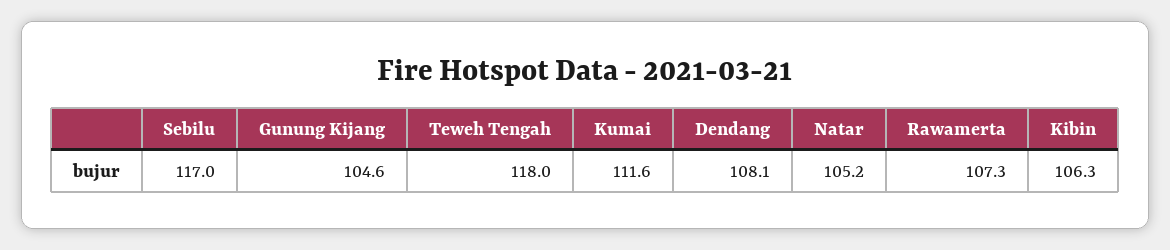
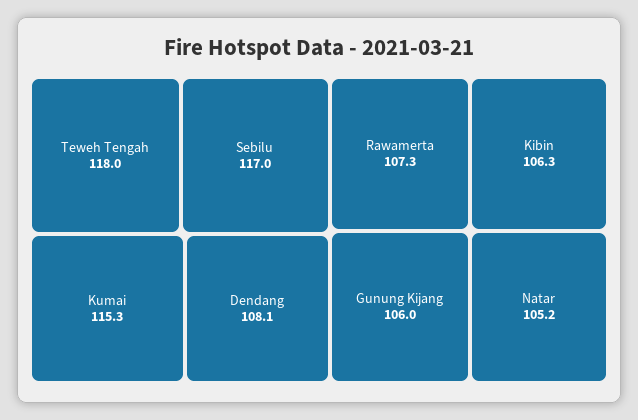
Gunung Kijang: 104.6 -> 106
Kumai: 111.6 -> 115.3

